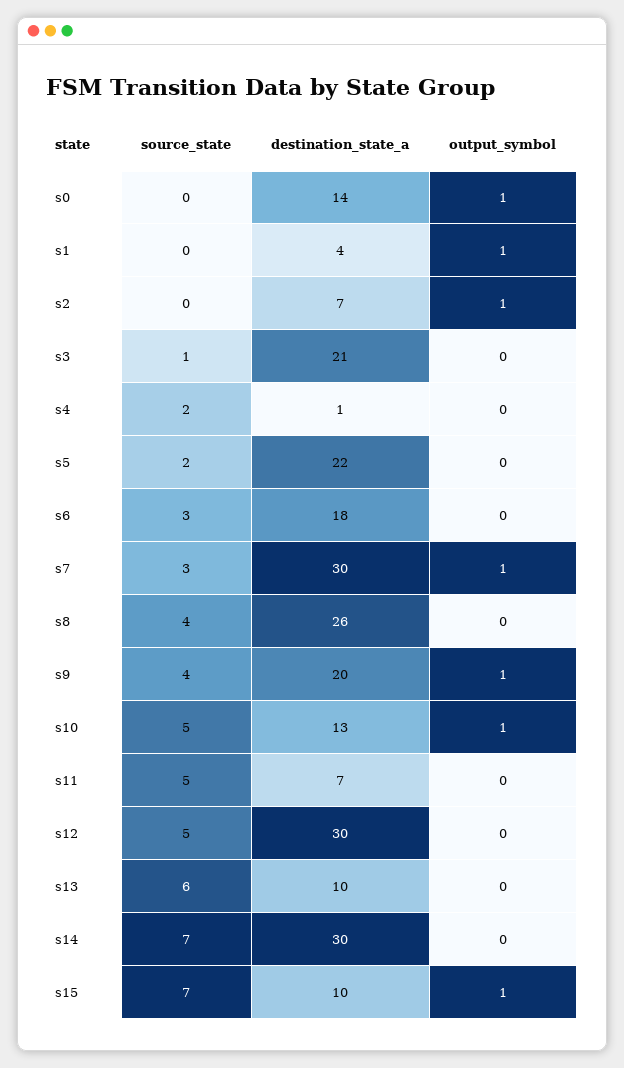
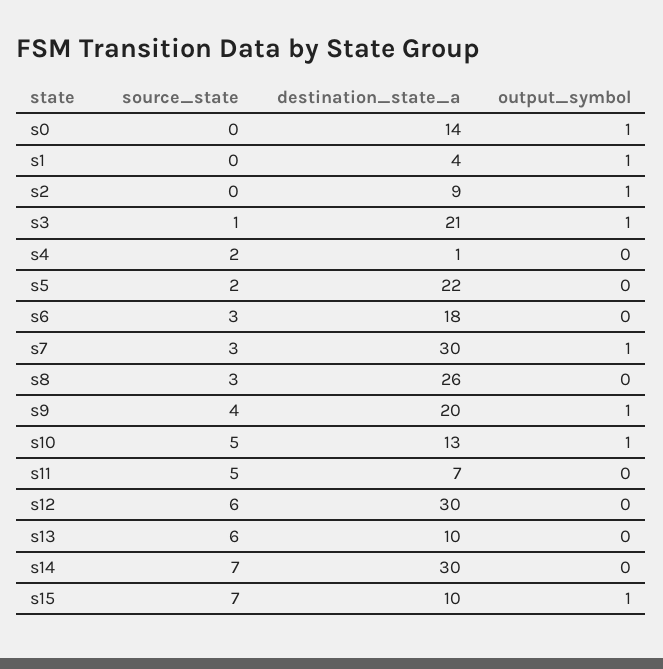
destination_state_a, s2: 7 -> 9
output_symbol, s3: 0 -> 1
source_state, s8: 4 -> 3
source_state, s12: 5 -> 6

